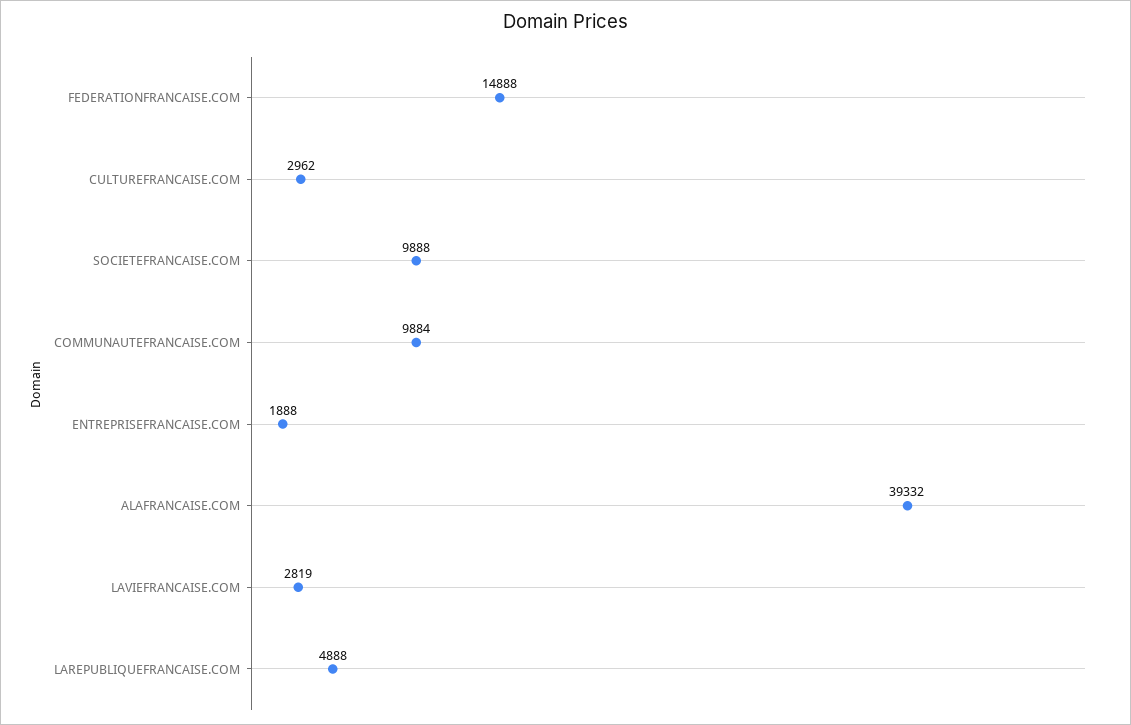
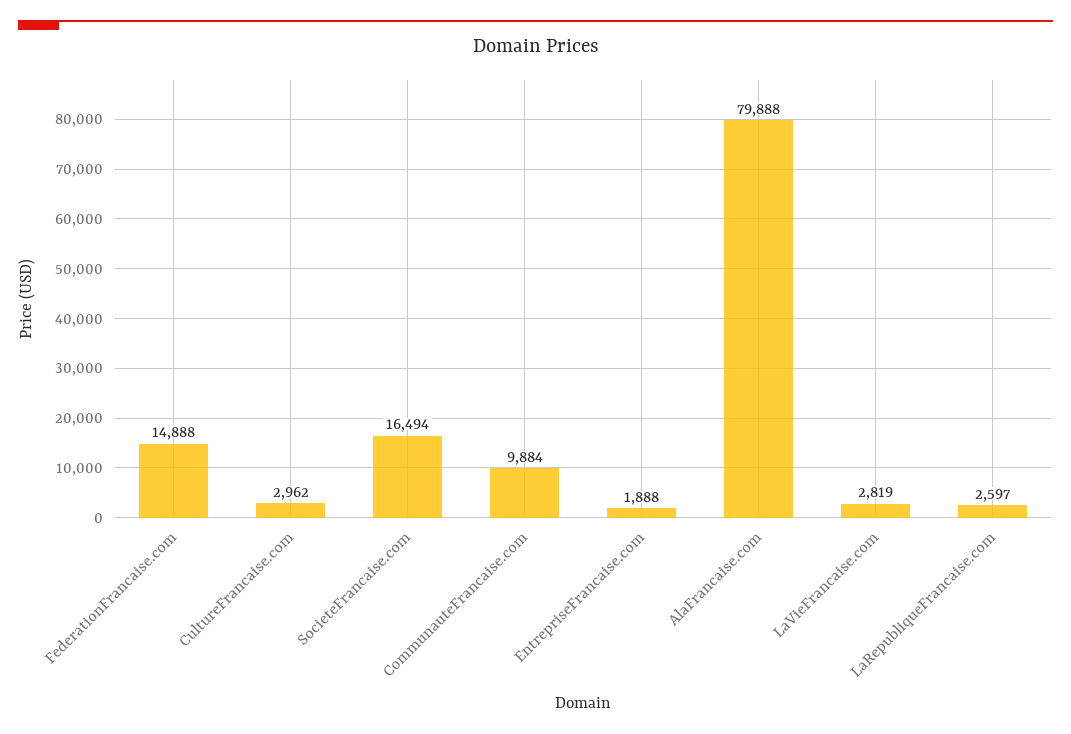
SOCIETEFRANCAISE.COM: 9888 -> 16494
ALAFRANCAISE.COM: 39332 -> 79888
LAREPUBLIQUEFRANCAISE.COM: 4888 -> 2597

